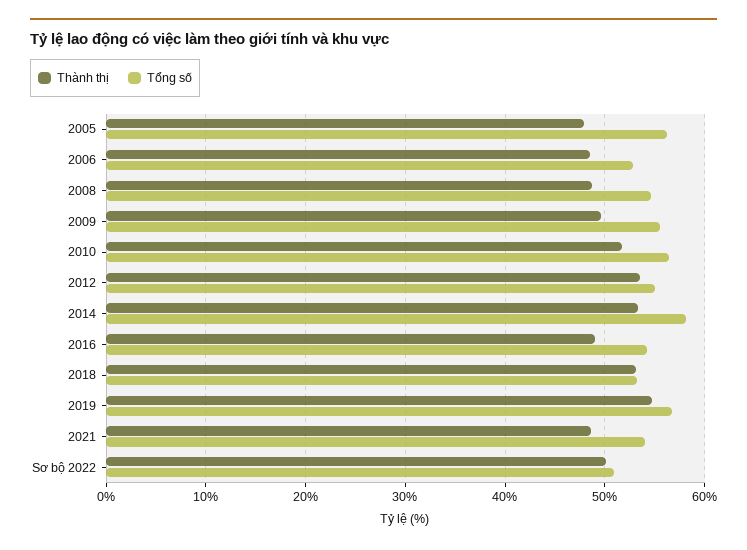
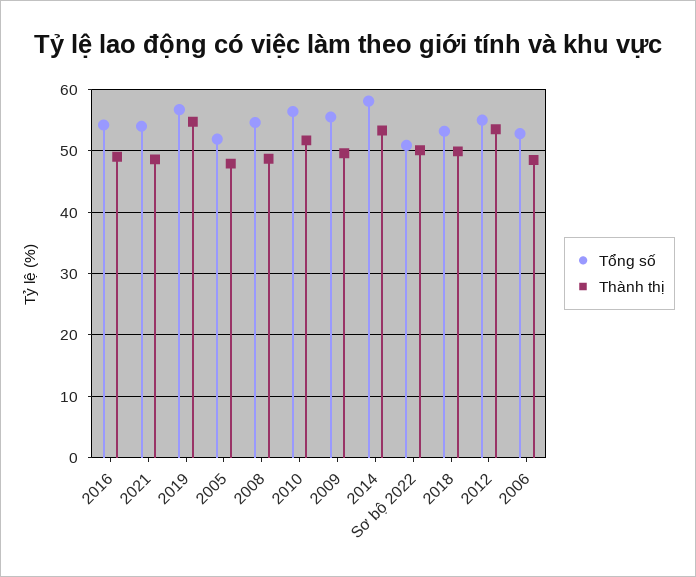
Tổng số, 2005: 56 -> 52
Thành thị, 2018: 53 -> 50

